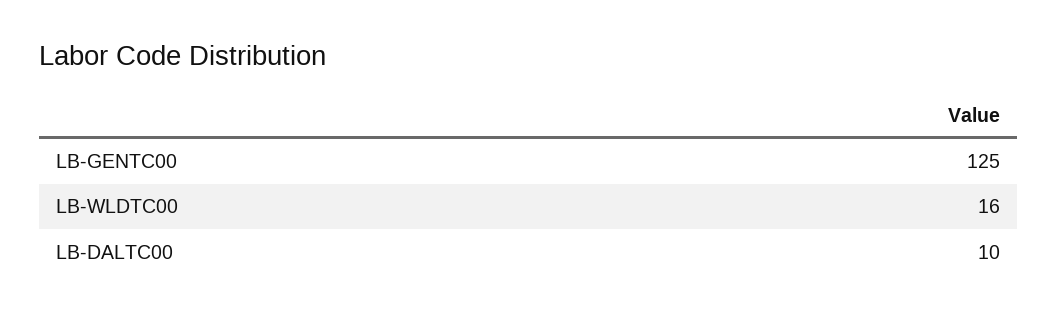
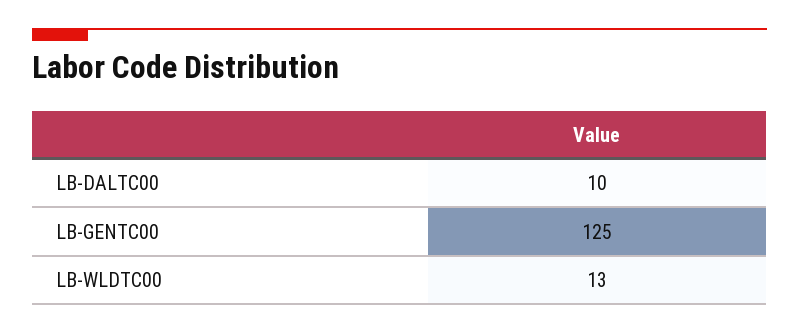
LB-WLDTC00: 16 -> 13

